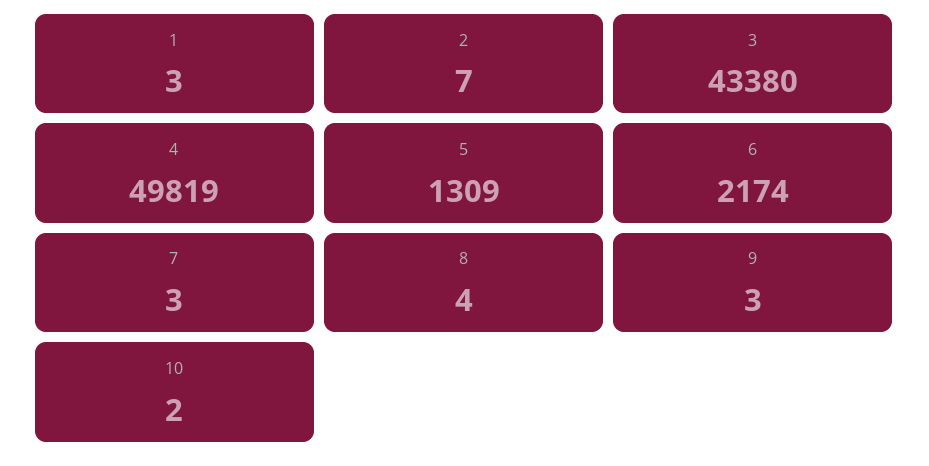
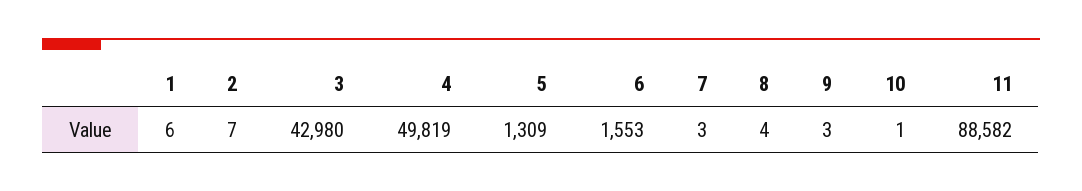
1: 3 -> 6
3: 43380 -> 42980
6: 2174 -> 1553
10: 2 -> 1
11: none -> 88582

